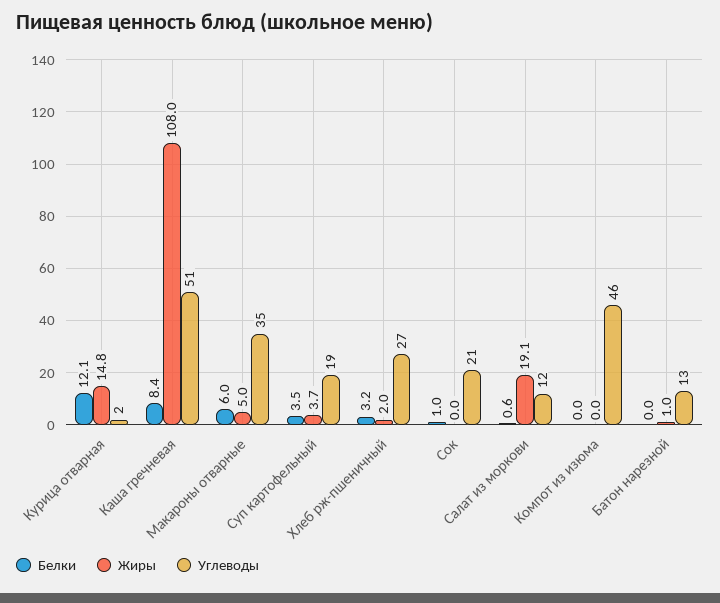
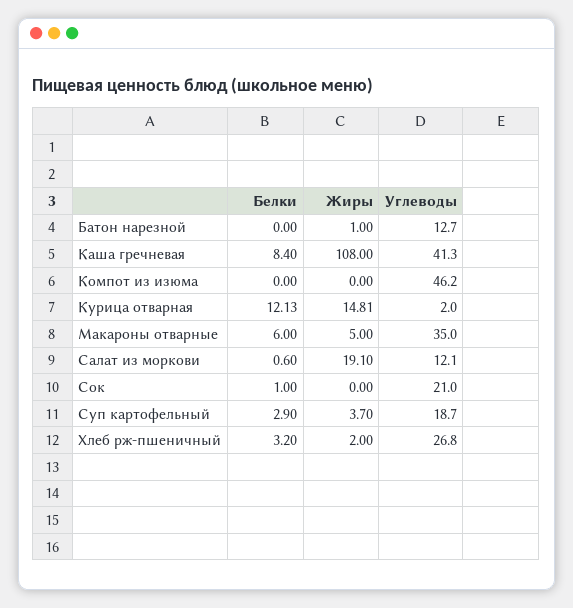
Углеводы, Каша гречневая: 51 -> 41.3
Белки, Суп картофельный: 3.5 -> 2.9

